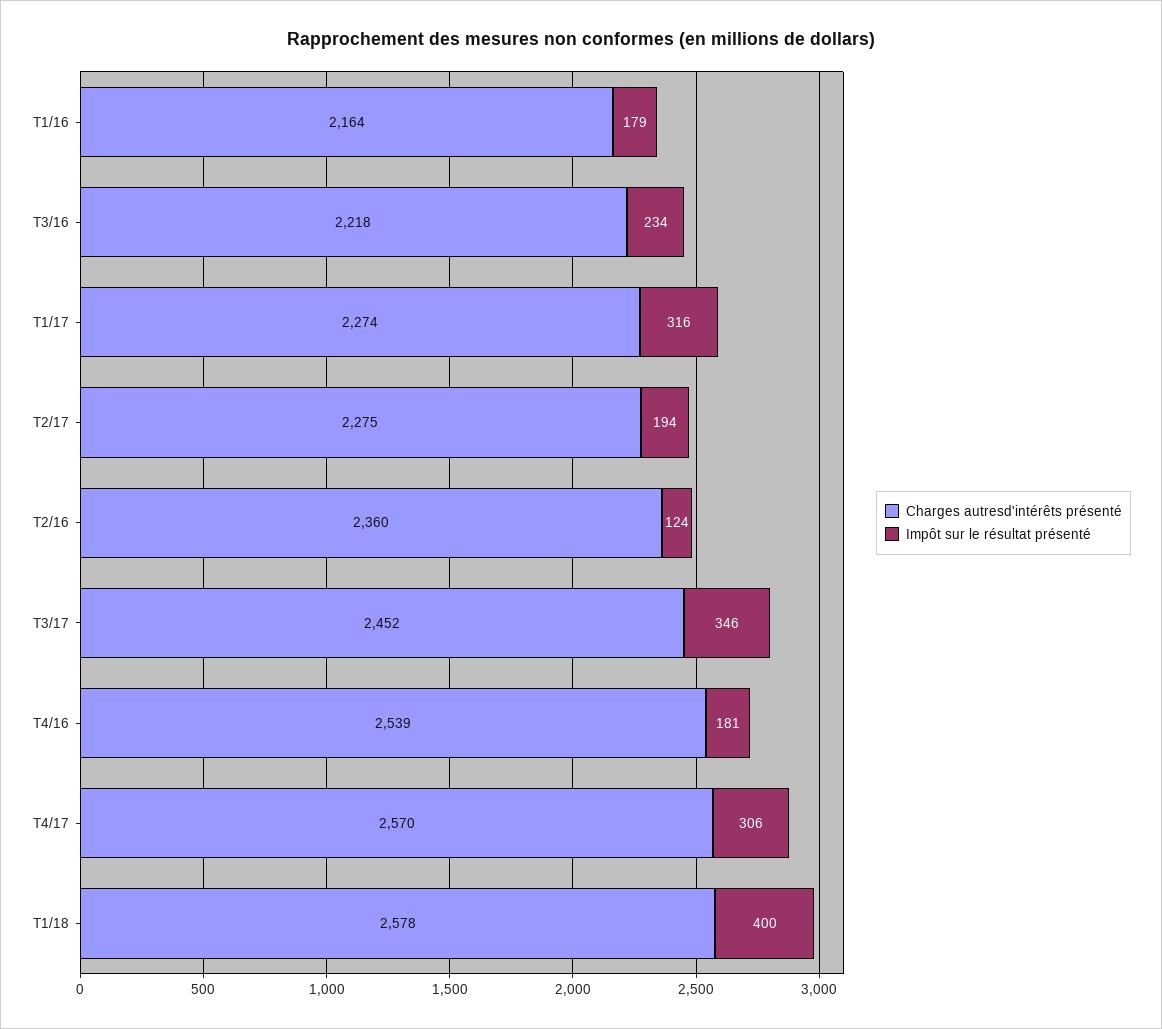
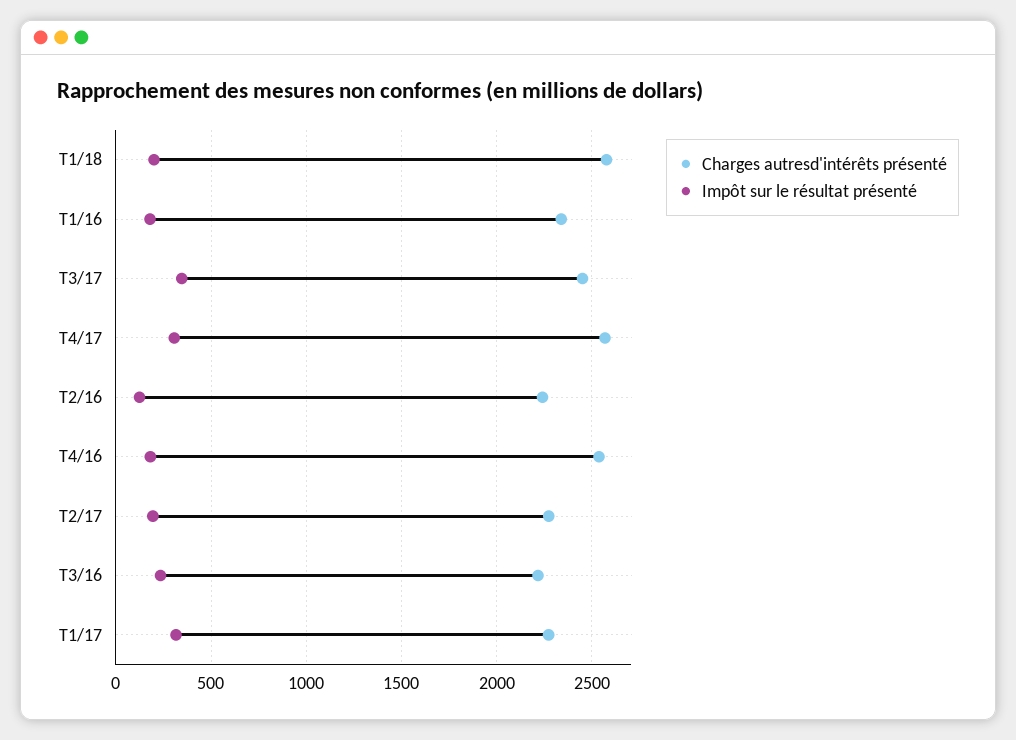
Charges autresd'intérêts présenté, T1/16: 2164 -> 2350
Charges autresd'intérêts présenté, T2/16: 2360 -> 2250
Impôt sur le résultat présenté, T1/18: 400 -> 200

